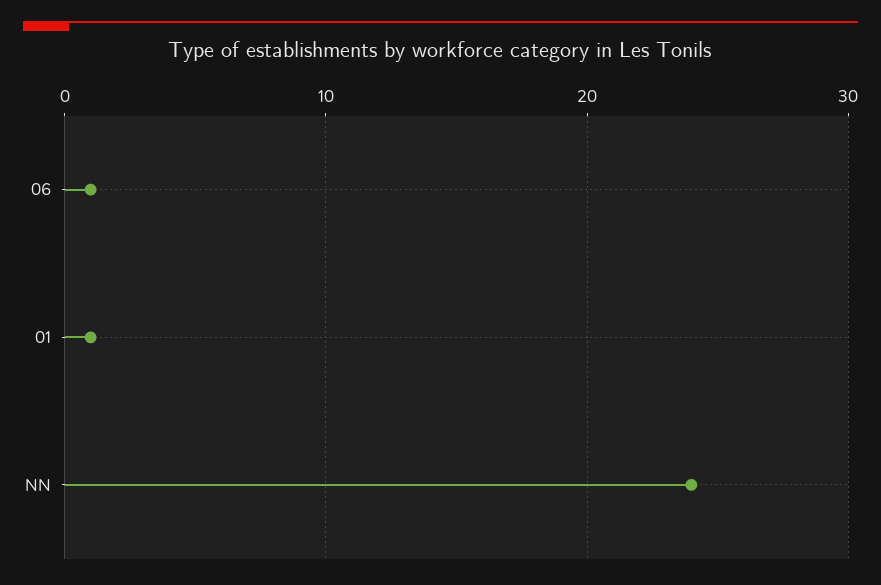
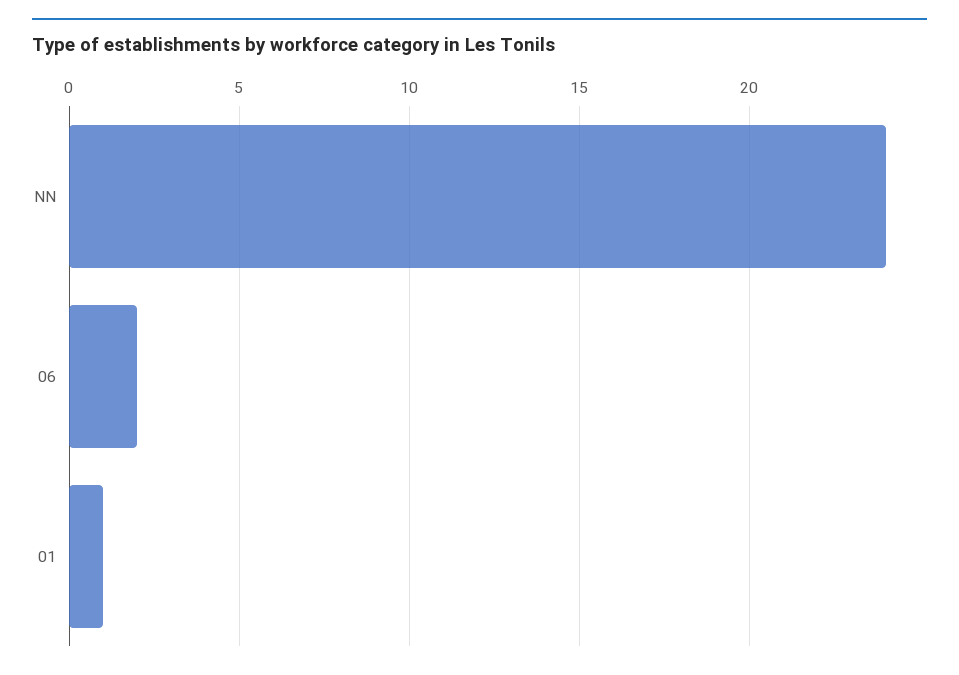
06: 1 -> 2

